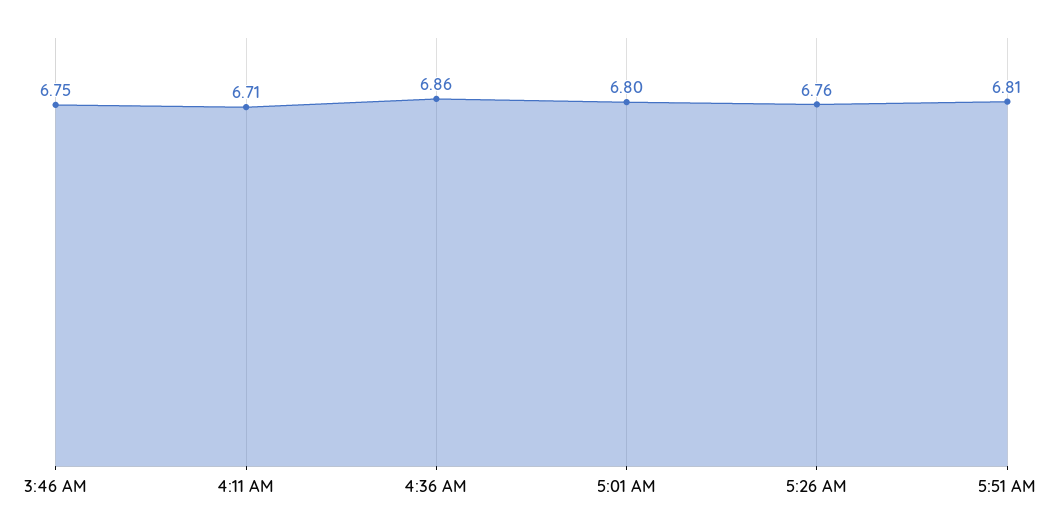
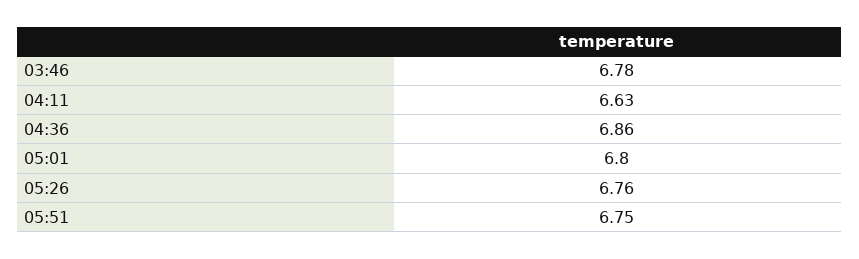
3:46 AM: 6.75 -> 6.78
4:11 AM: 6.71 -> 6.63
5:51 AM: 6.81 -> 6.75

